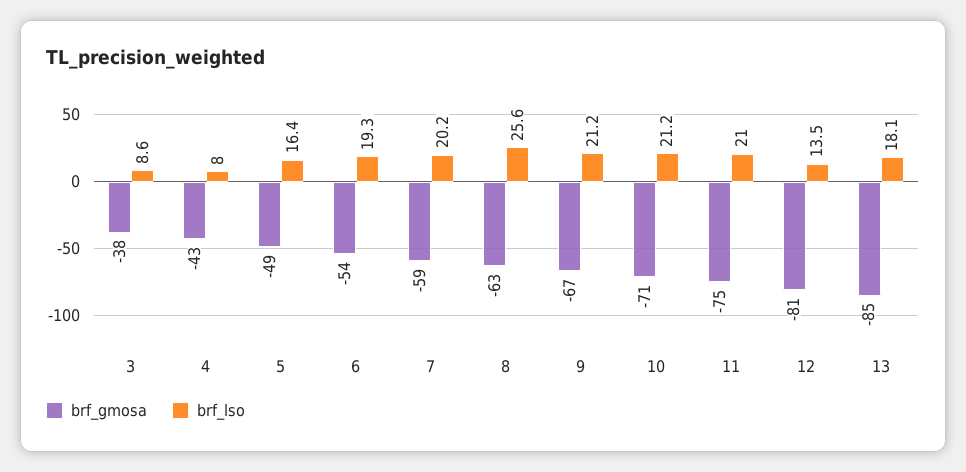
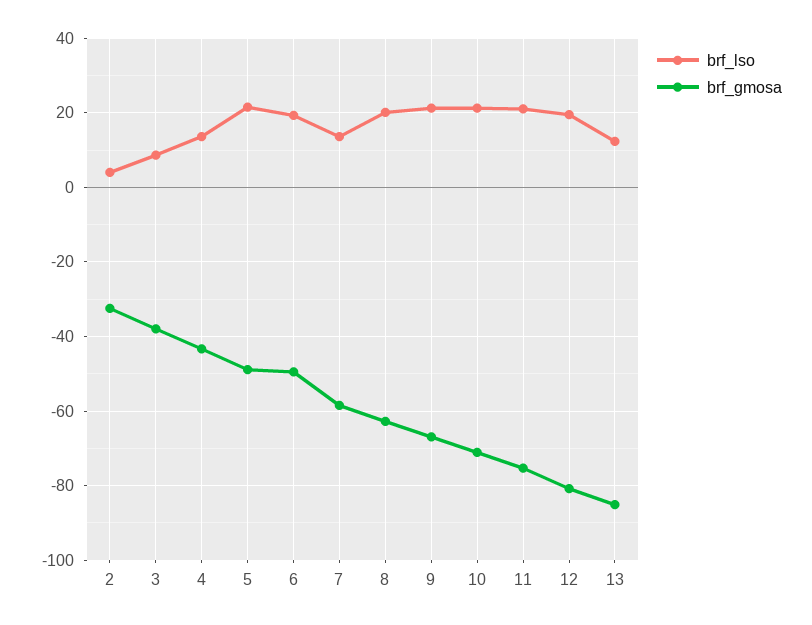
brf_lso, 4: 8 -> 14
brf_lso, 5: 16.4 -> 22
brf_gmosa, 6: -54 -> -50
brf_lso, 7: 20.2 -> 14
brf_lso, 8: 25.6 -> 20
brf_lso, 12: 13.5 -> 20
brf_lso, 13: 18.1 -> 12
brf_lso, 2: none -> 4
brf_gmosa, 2: none -> -32

